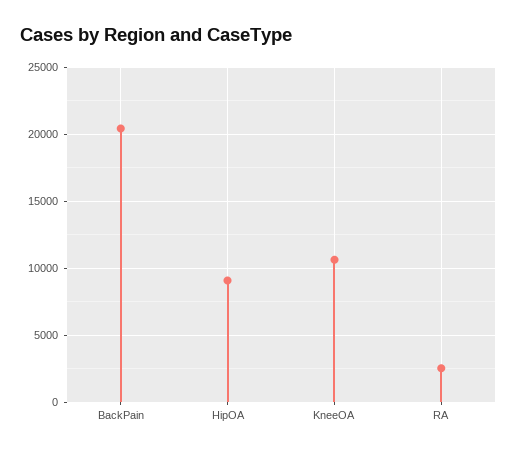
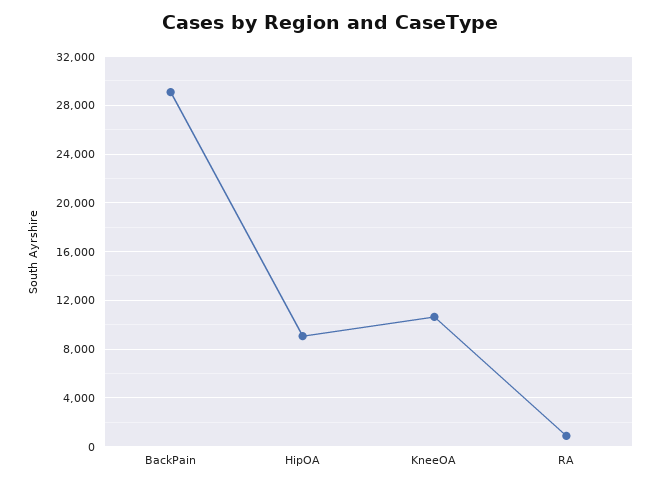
BackPain: 20500 -> 29000
RA: 2500 -> 1000

